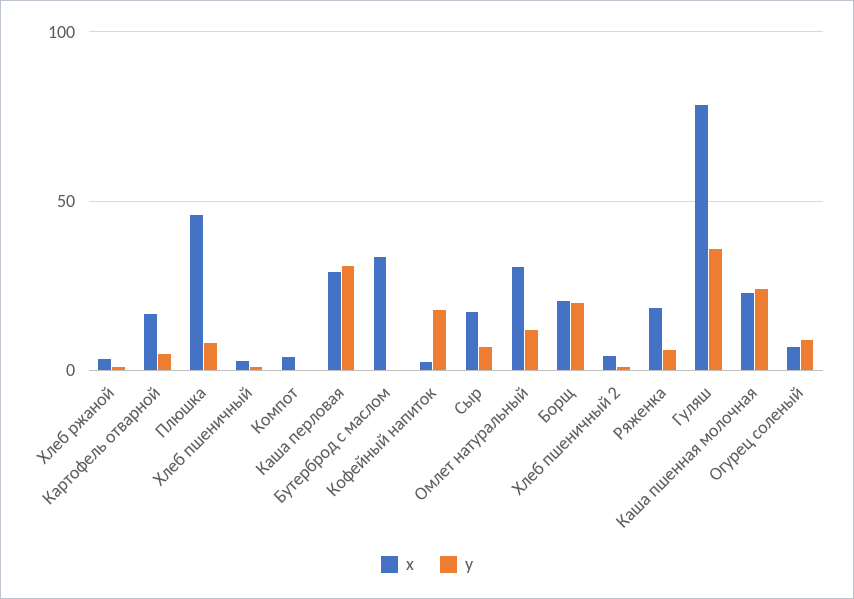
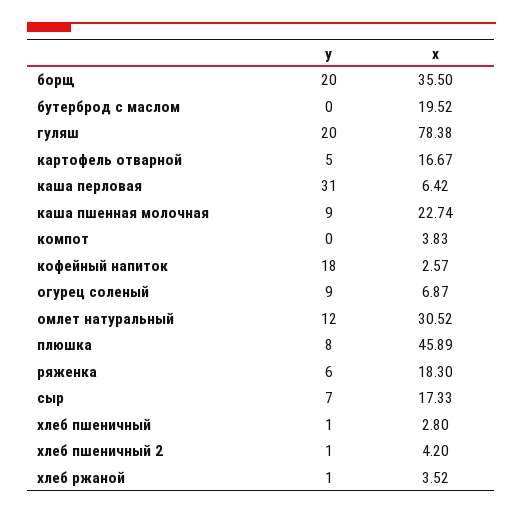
x, Каша перловая: 30 -> 6.42
x, Бутерброд с маслом: 35 -> 19.52
x, Борщ: 20 -> 35.5
y, Гуляш: 35 -> 20
y, Каша пшенная молочная: 25 -> 9

